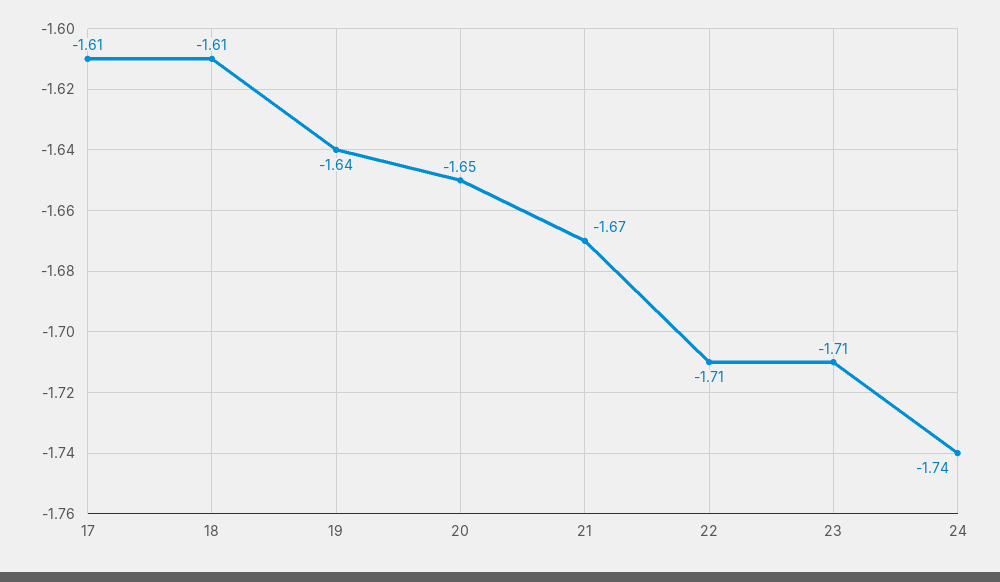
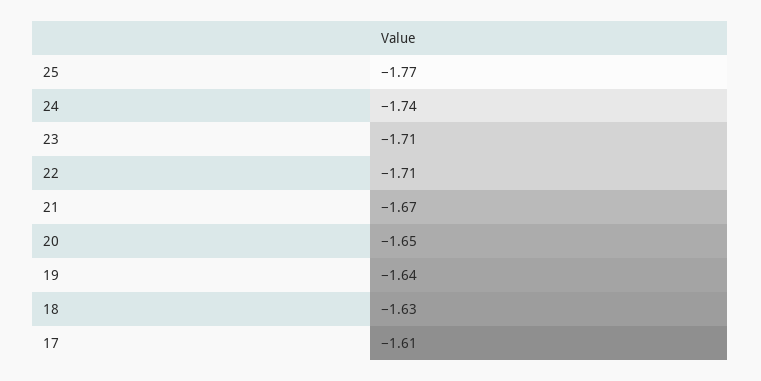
18: -1.61 -> -1.63
25: none -> -1.77

